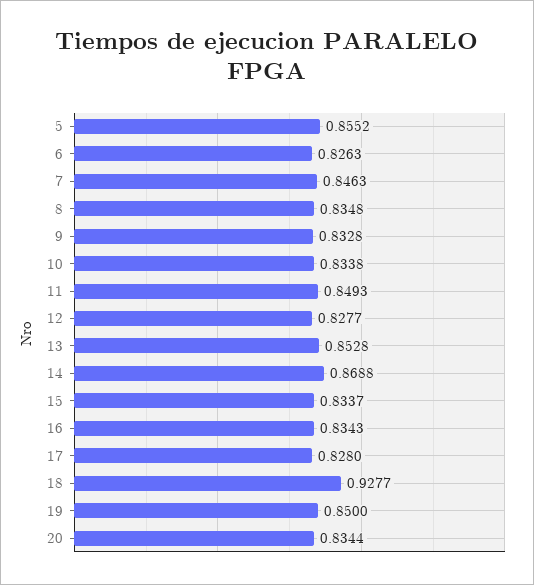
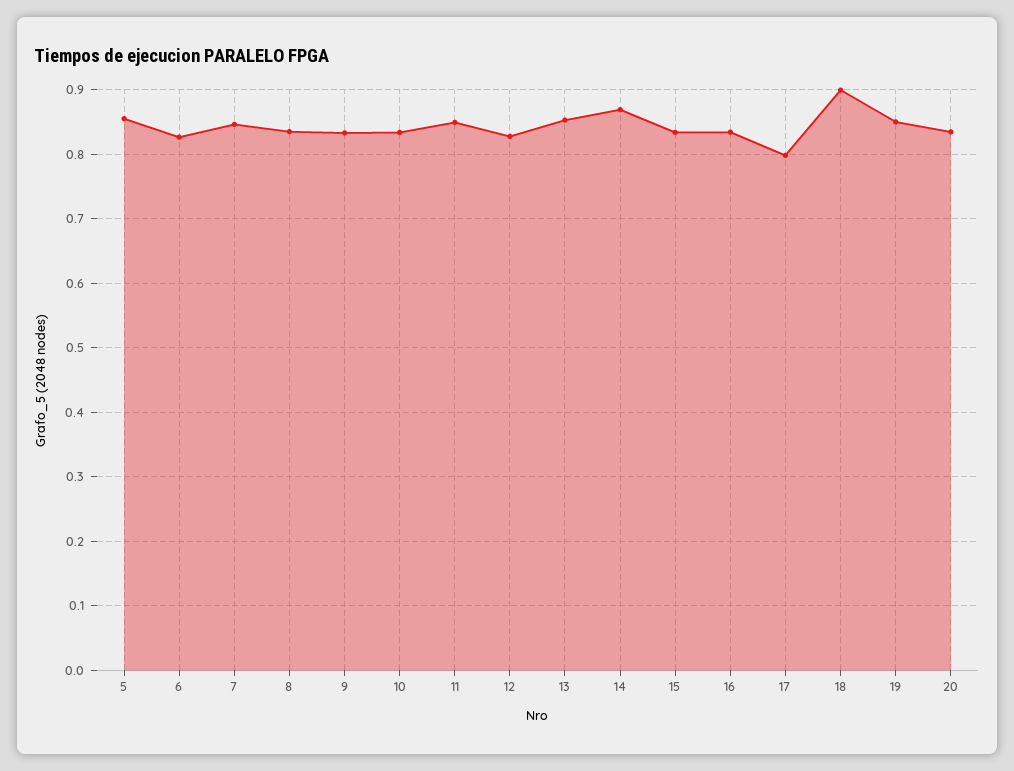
17: 0.828 -> 0.8
18: 0.9277 -> 0.9

